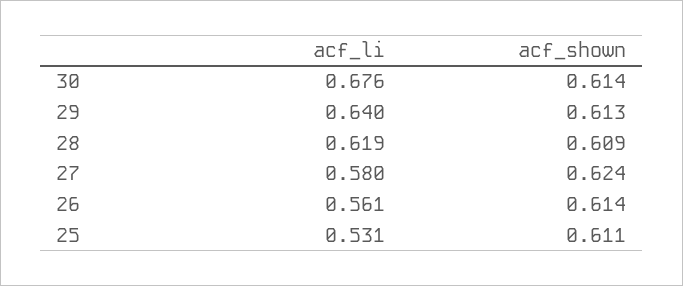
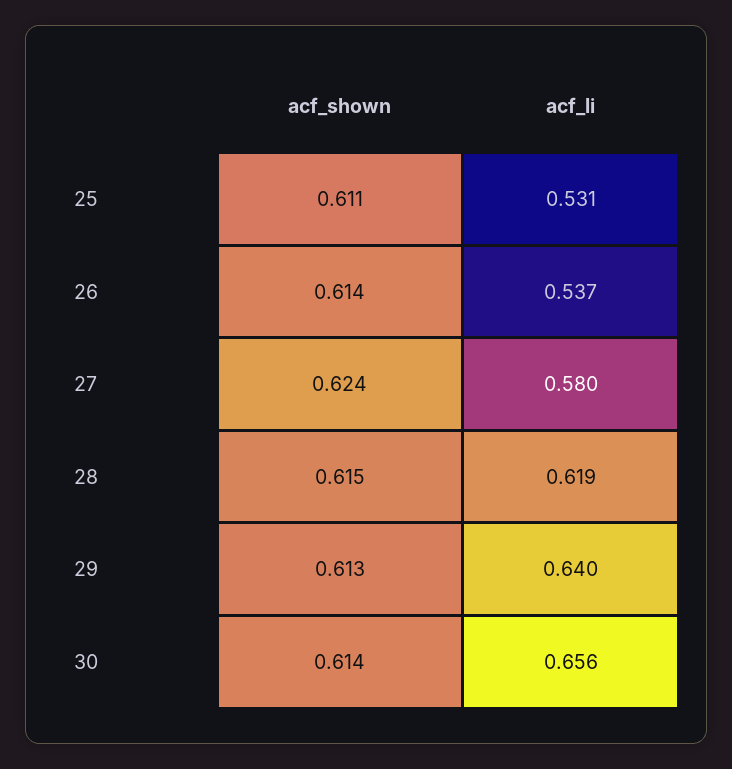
acf_li, 30: 0.676 -> 0.656
acf_shown, 28: 0.609 -> 0.615
acf_li, 26: 0.561 -> 0.537

